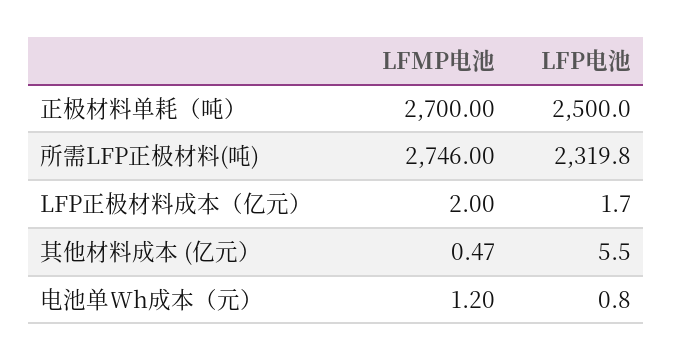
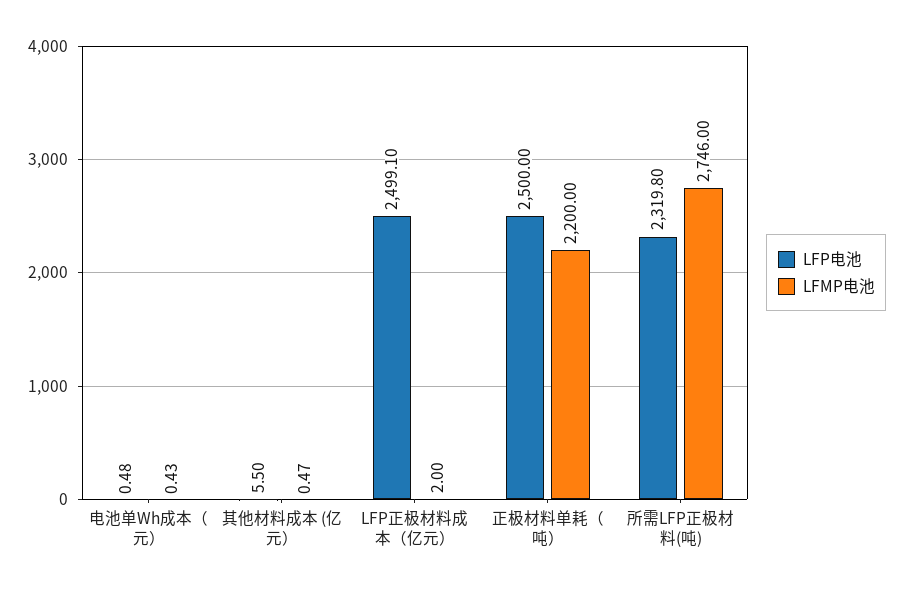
LFMP电池, 正极材料单耗（吨）: 2700 -> 2200
LFP电池, LFP正极材料成本（亿元）: 1.7 -> 2499.1
LFMP电池, 电池单Wh成本（元）: 1.2 -> 0.43
LFP电池, 电池单Wh成本（元）: 0.8 -> 0.48

